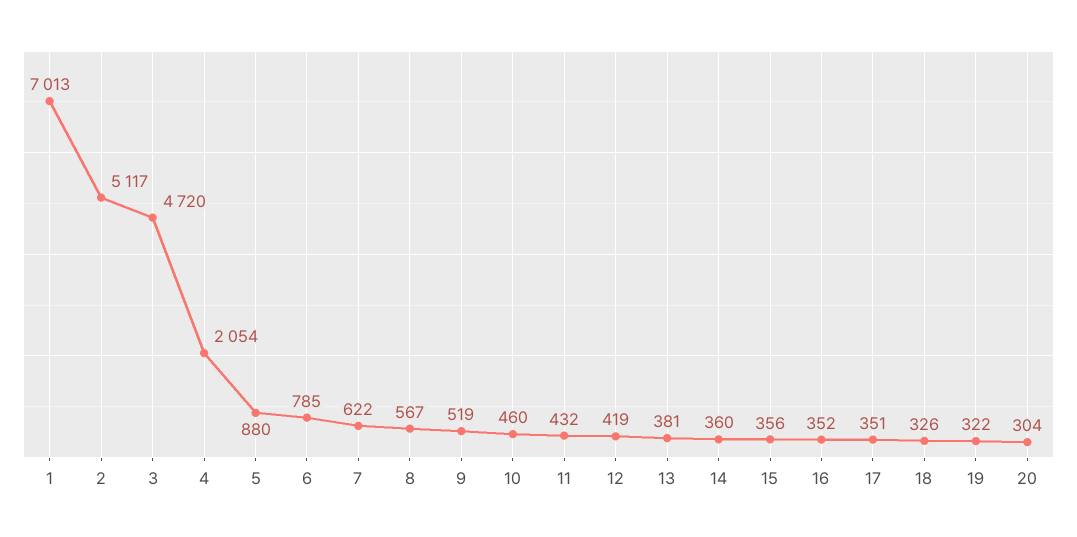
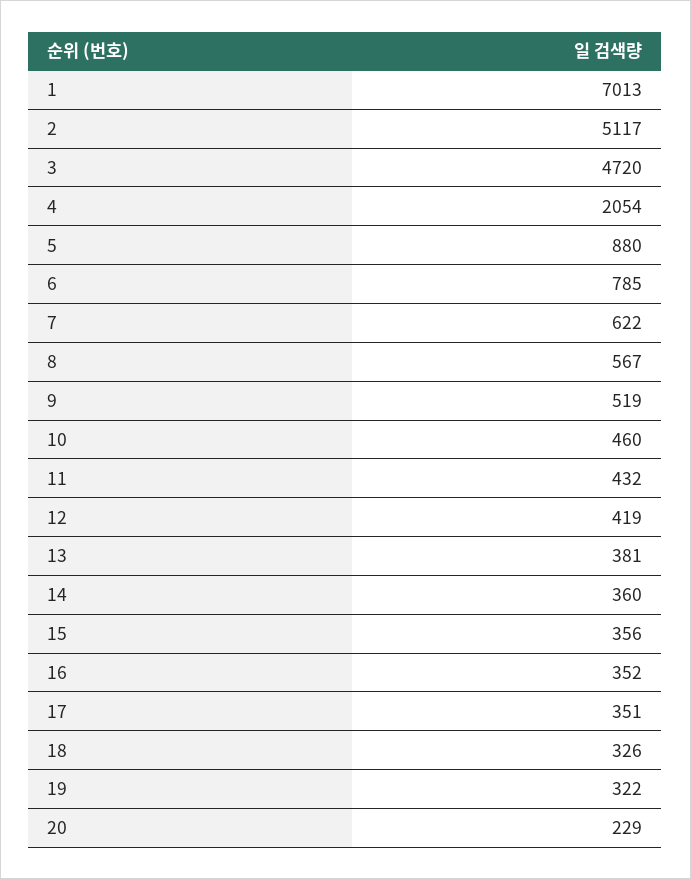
20: 304 -> 229

